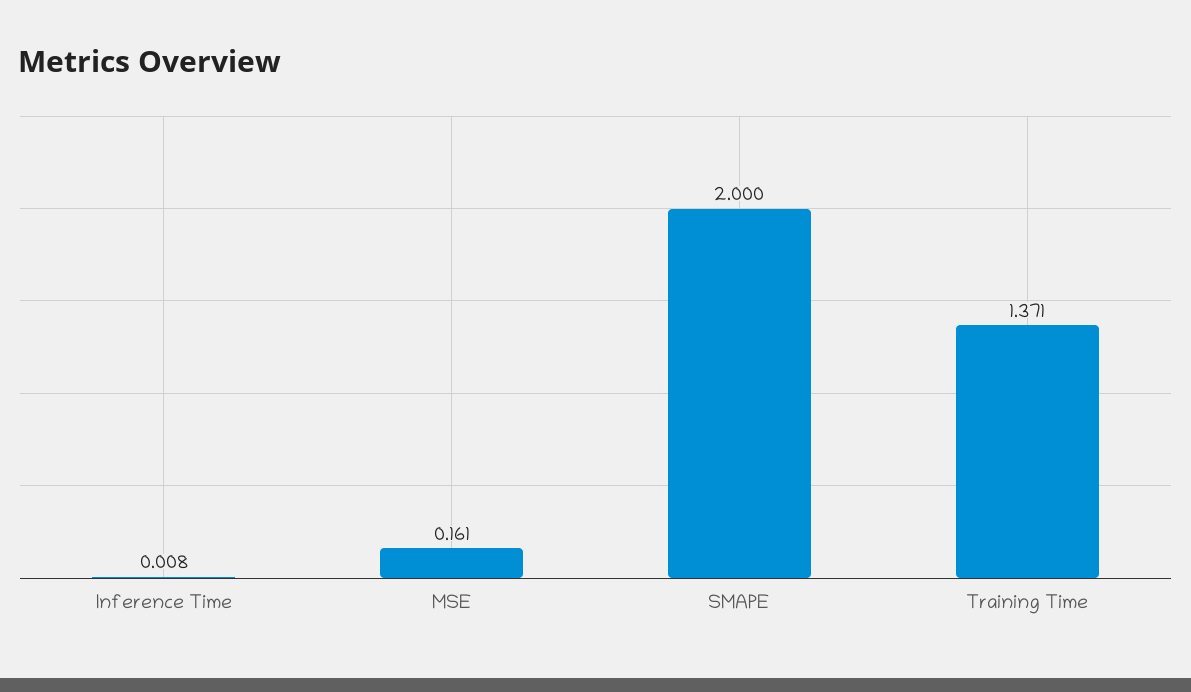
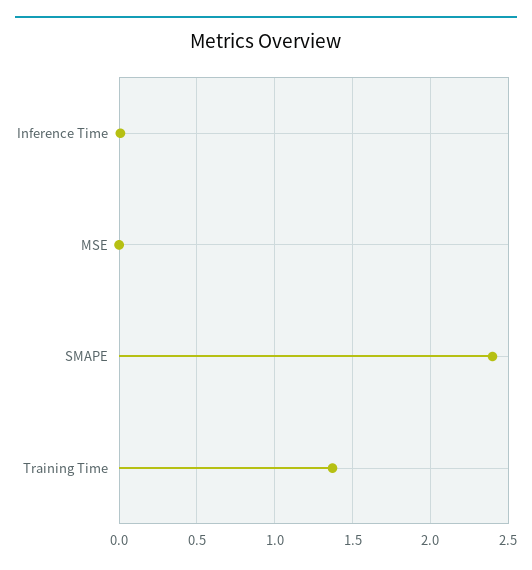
MSE: 0.161 -> 0
SMAPE: 2 -> 2.4

